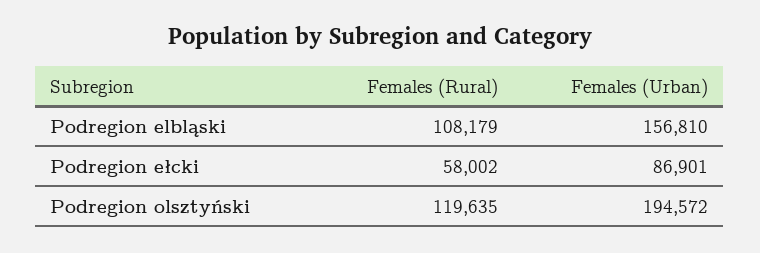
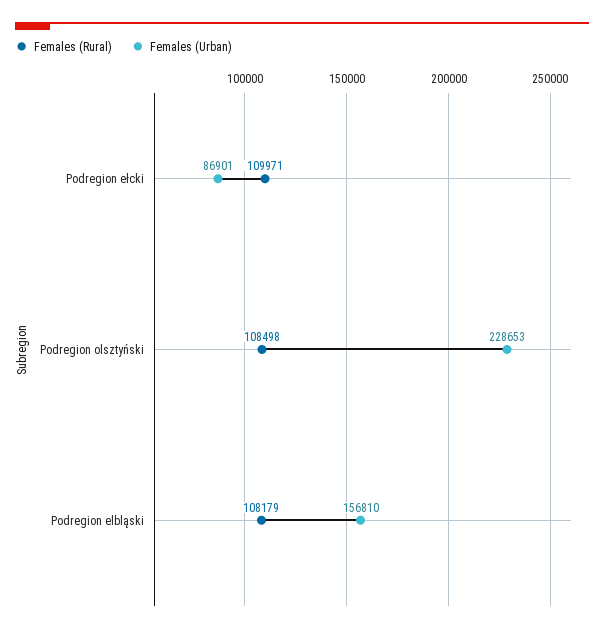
Females (Rural), Podregion ełcki: 58002 -> 109971
Females (Rural), Podregion olsztyński: 119635 -> 108498
Females (Urban), Podregion olsztyński: 194572 -> 228653

